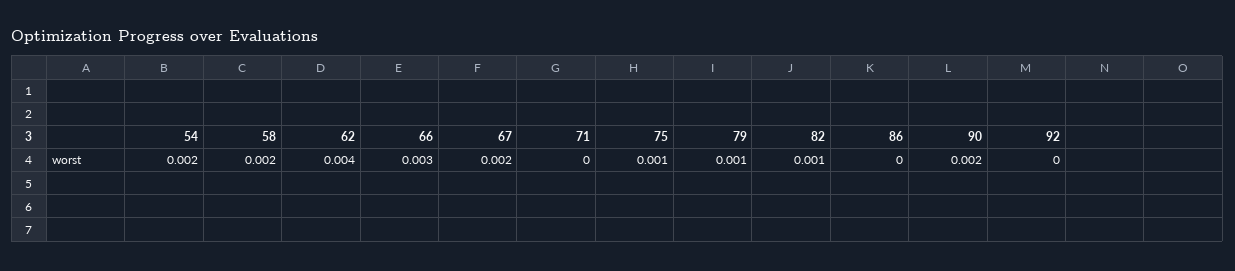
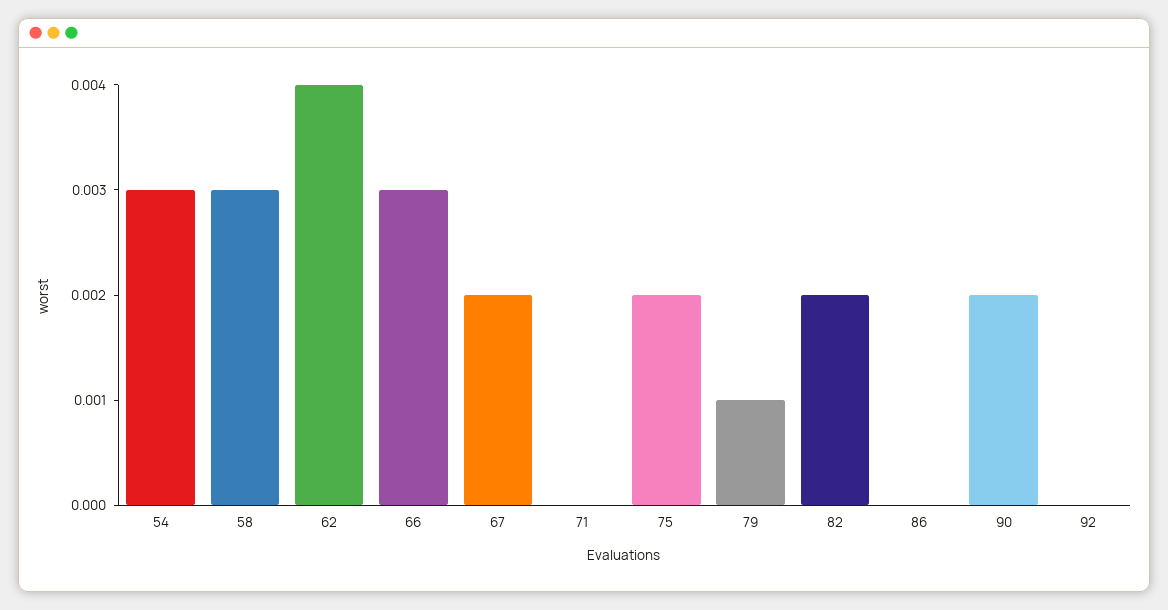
54: 0.002 -> 0.003
58: 0.002 -> 0.003
75: 0.001 -> 0.002
82: 0.001 -> 0.002

